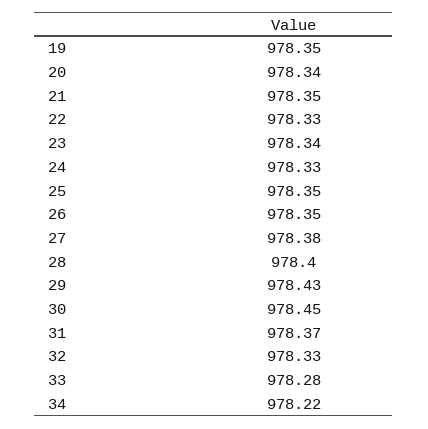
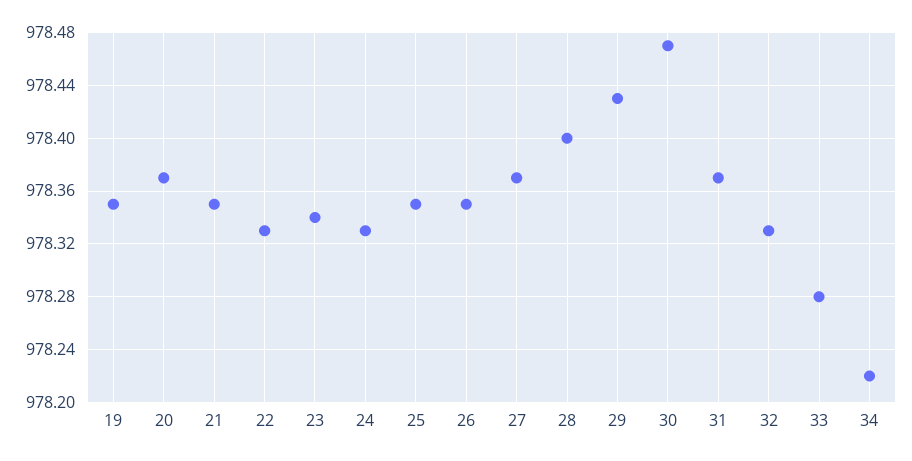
20: 978.34 -> 978.37
27: 978.38 -> 978.37
30: 978.45 -> 978.47

